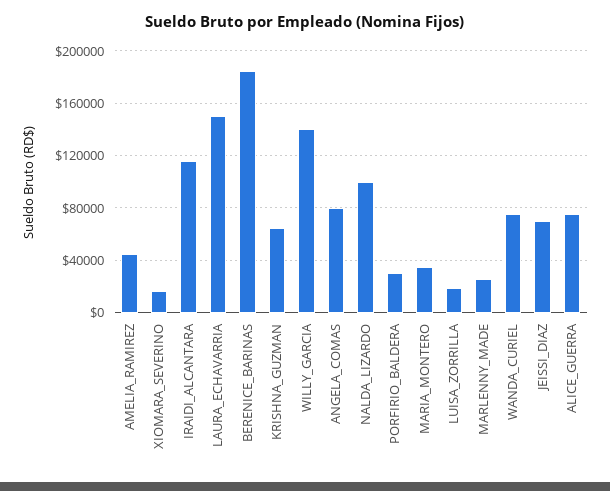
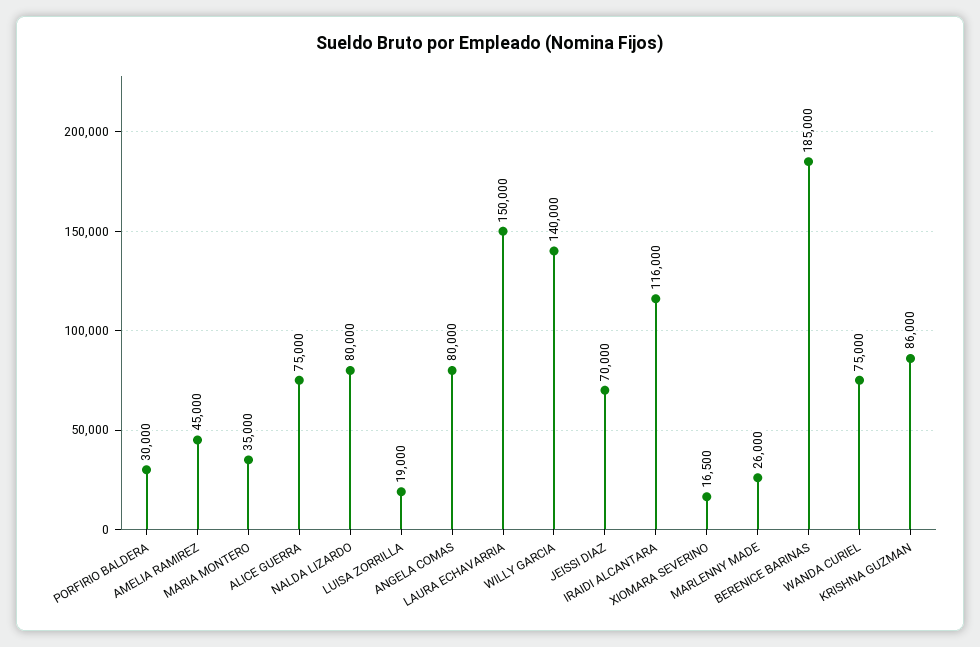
KRISHNA_GUZMAN: 65000 -> 86000
NALDA_LIZARDO: 100000 -> 80000

